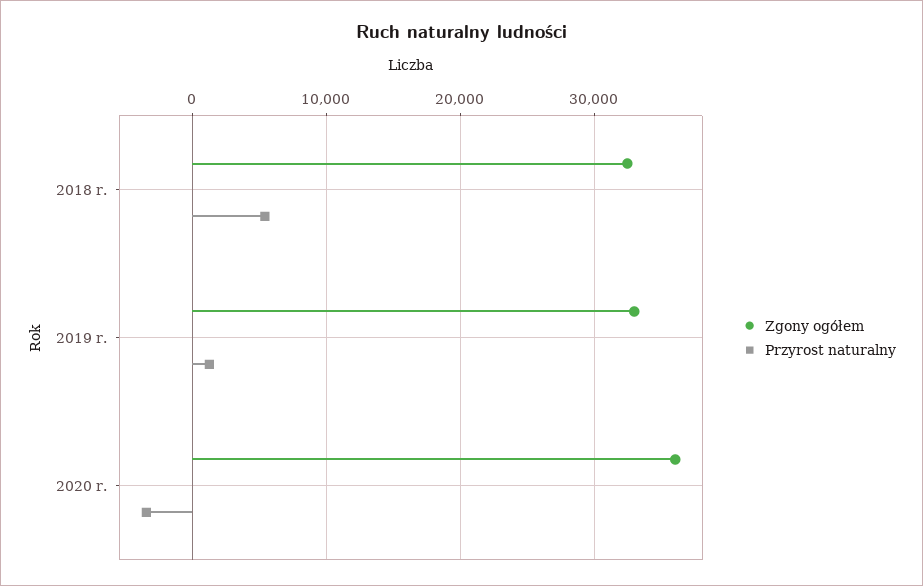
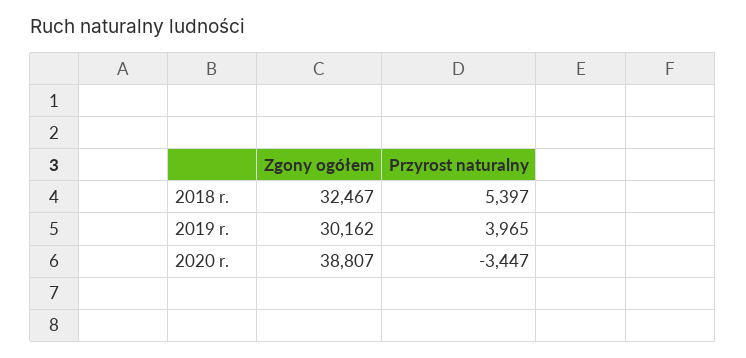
Zgony ogółem, 2019 r.: 33000 -> 30162
Przyrost naturalny, 2019 r.: 1000 -> 3965
Zgony ogółem, 2020 r.: 36000 -> 38807

